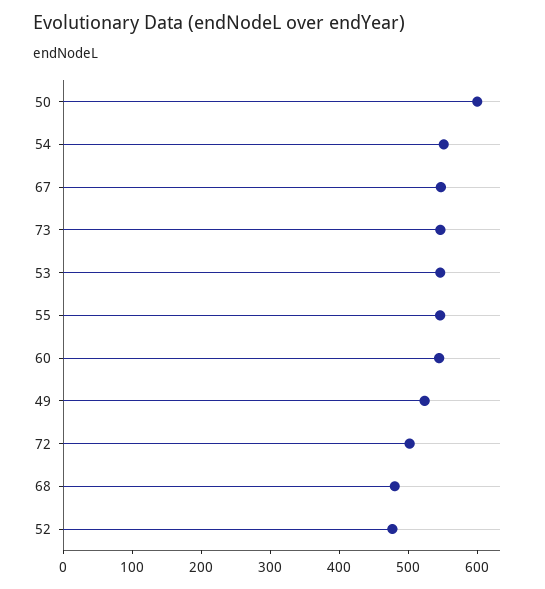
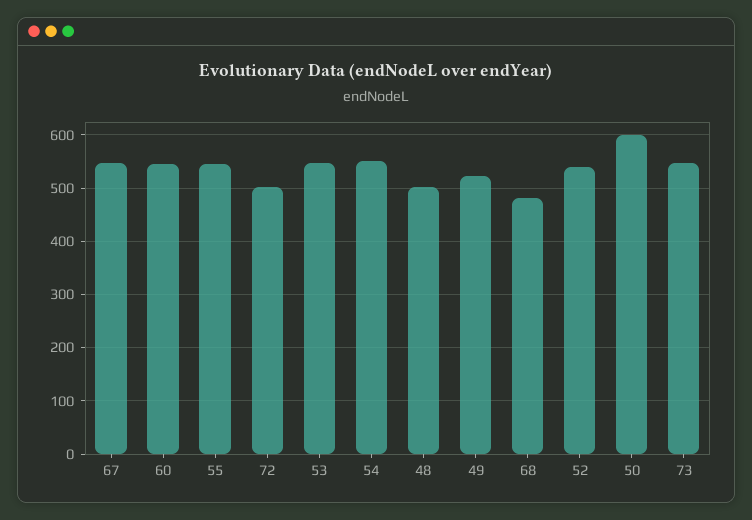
52: 480 -> 540
48: none -> 500

